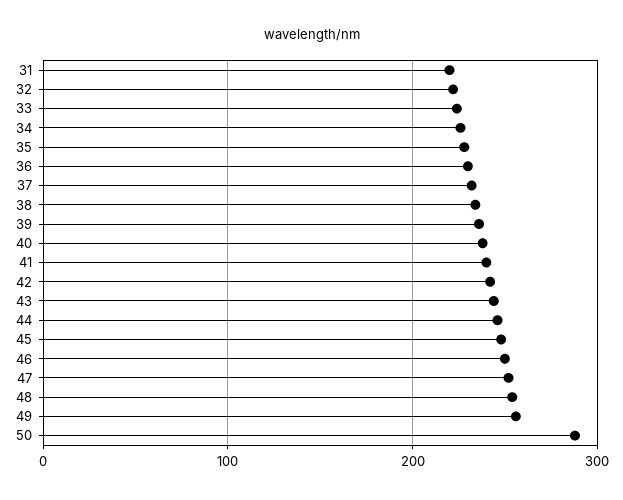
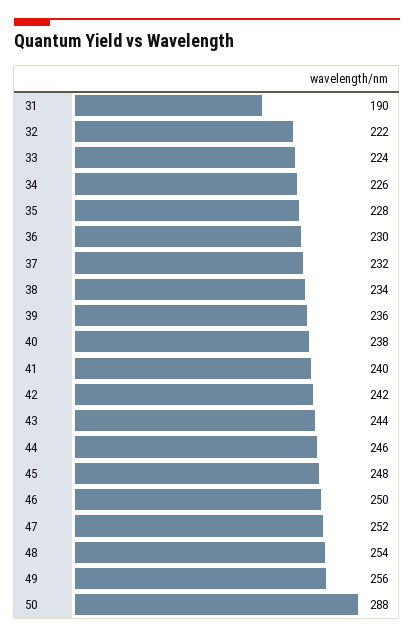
31: 220 -> 190

